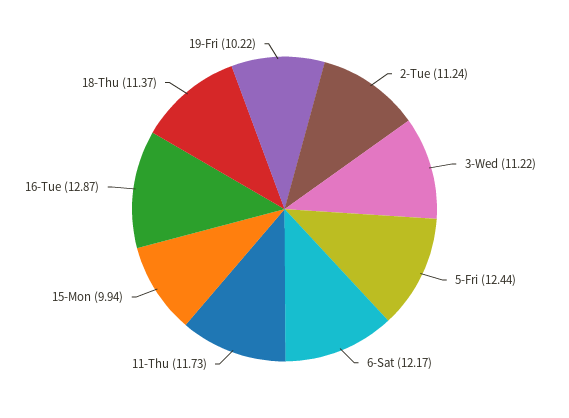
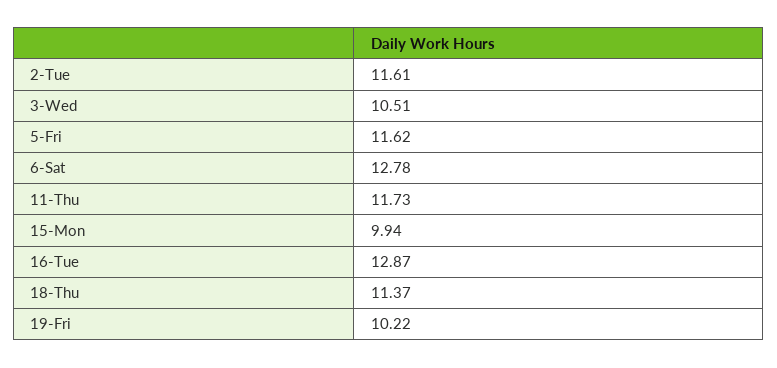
2-Tue: 11.24 -> 11.61
3-Wed: 11.22 -> 10.51
5-Fri: 12.44 -> 11.62
6-Sat: 12.17 -> 12.78

